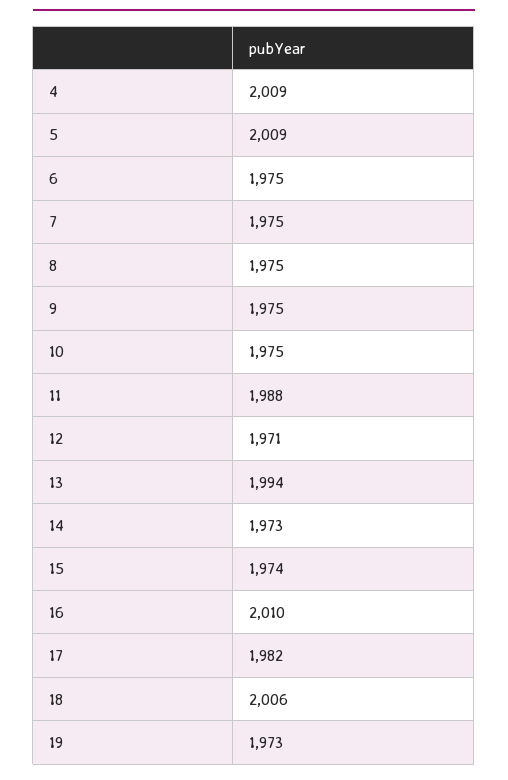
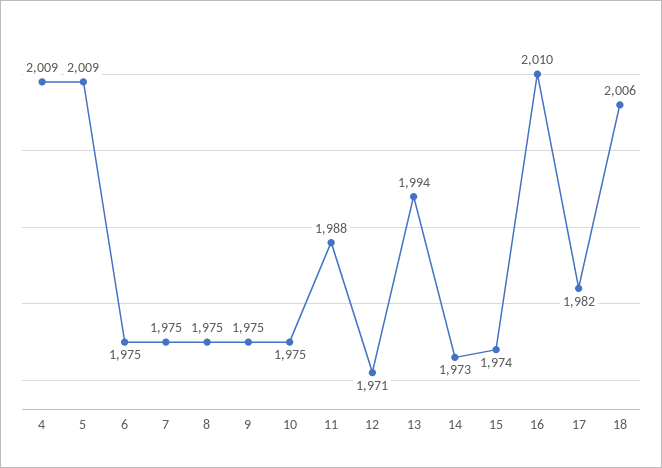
19: 1973 -> none

